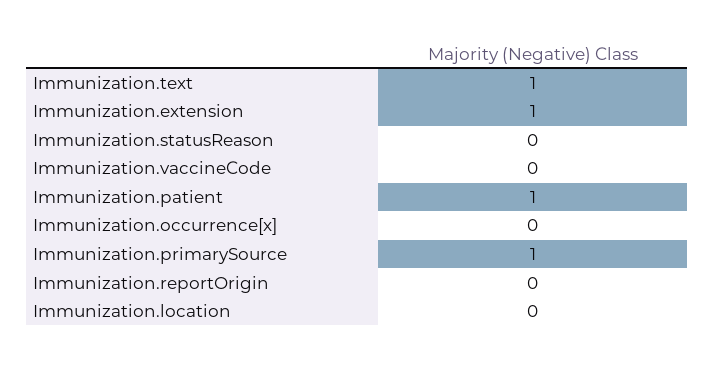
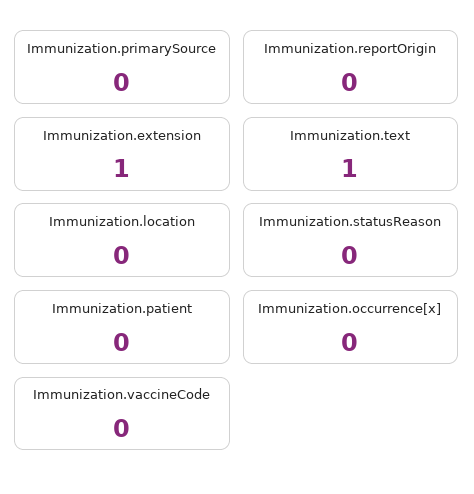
Immunization.patient: 1 -> 0
Immunization.primarySource: 1 -> 0

